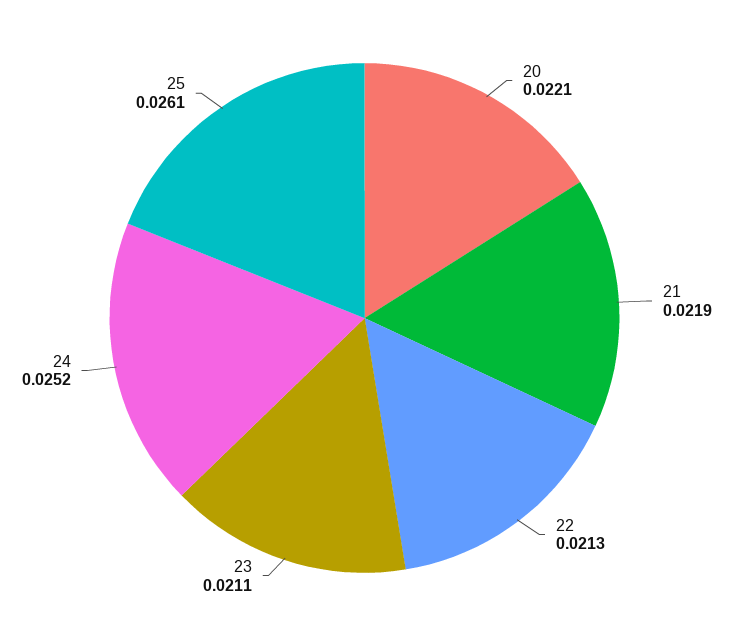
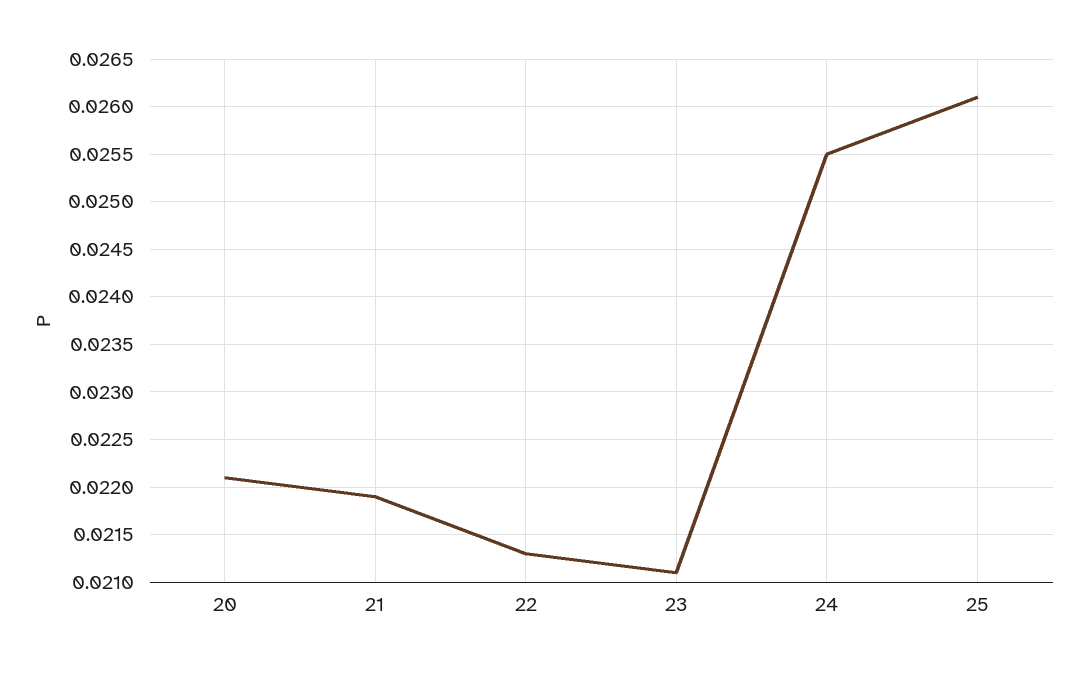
24: 0.0252 -> 0.0255

